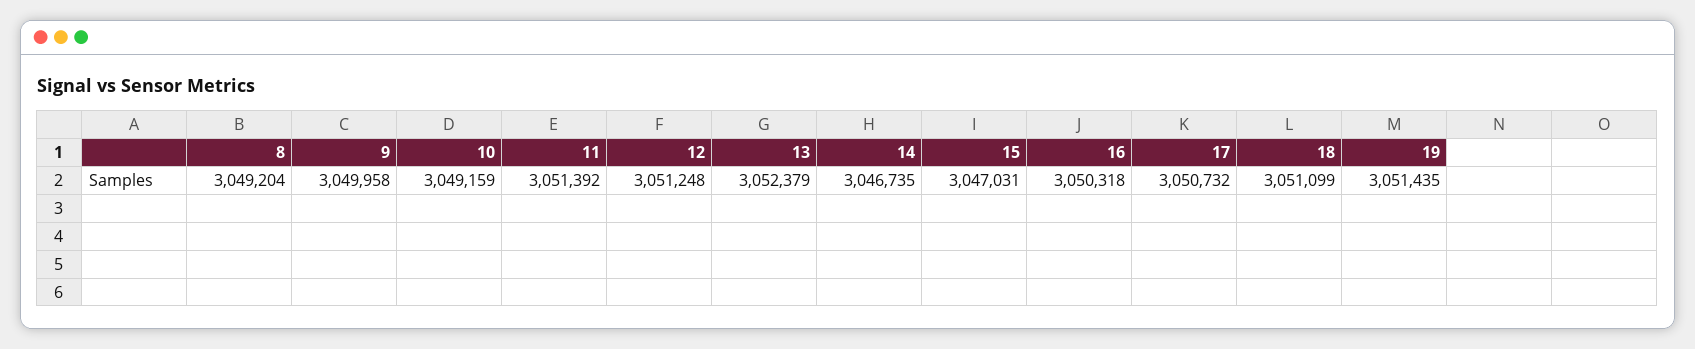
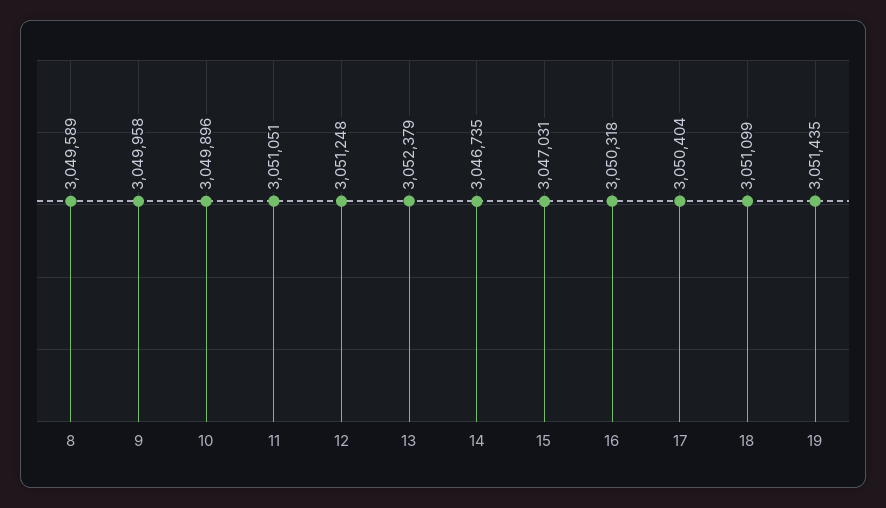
8: 3049204 -> 3049589
10: 3049159 -> 3049896
11: 3051392 -> 3051051
17: 3050732 -> 3050404

